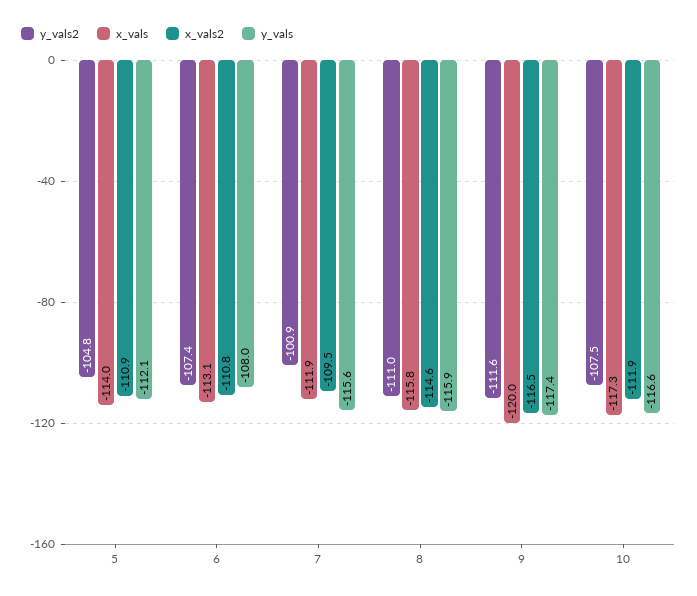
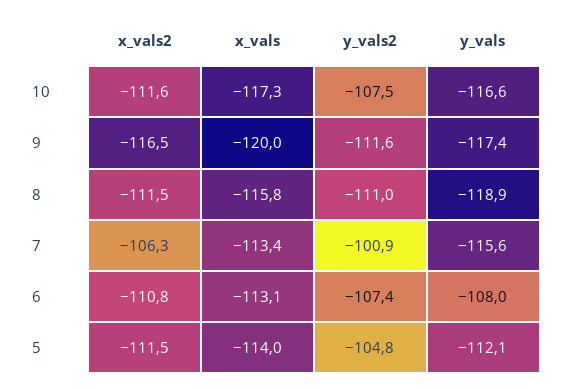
x_vals2, 5: -110.9 -> -111.5
x_vals, 7: -111.9 -> -113.4
x_vals2, 7: -109.5 -> -106.3
x_vals2, 8: -114.6 -> -111.5
y_vals, 8: -115.9 -> -118.9
x_vals2, 10: -111.9 -> -111.6

